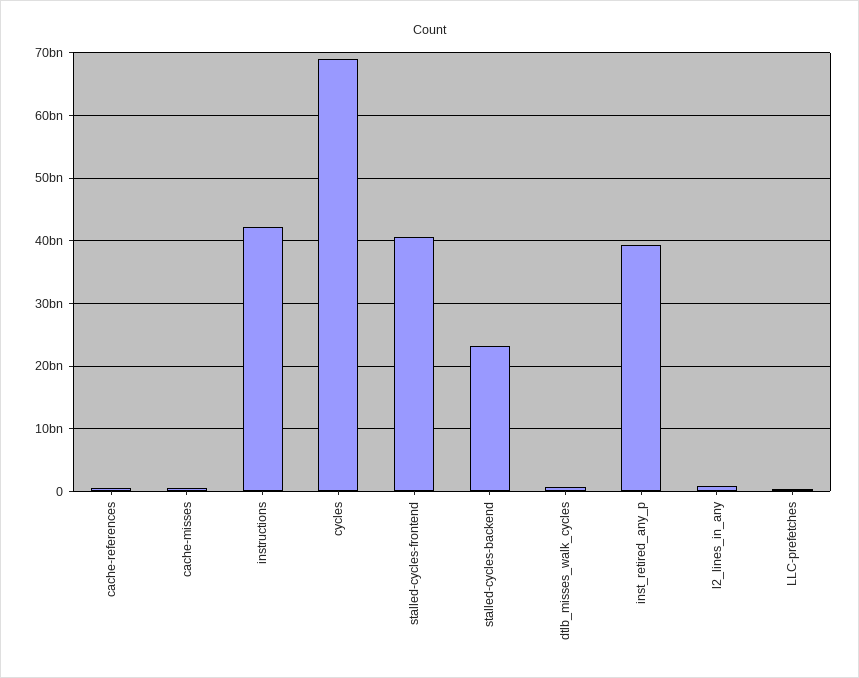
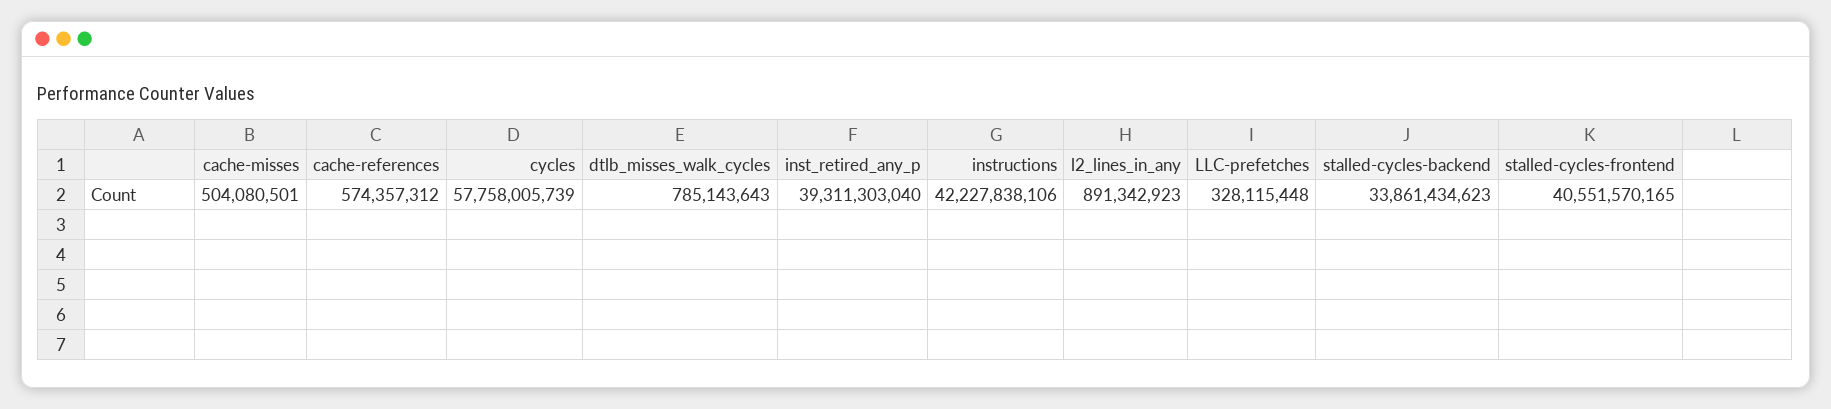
cycles: 69000000000 -> 57758005739
stalled-cycles-backend: 23000000000 -> 33861434623

